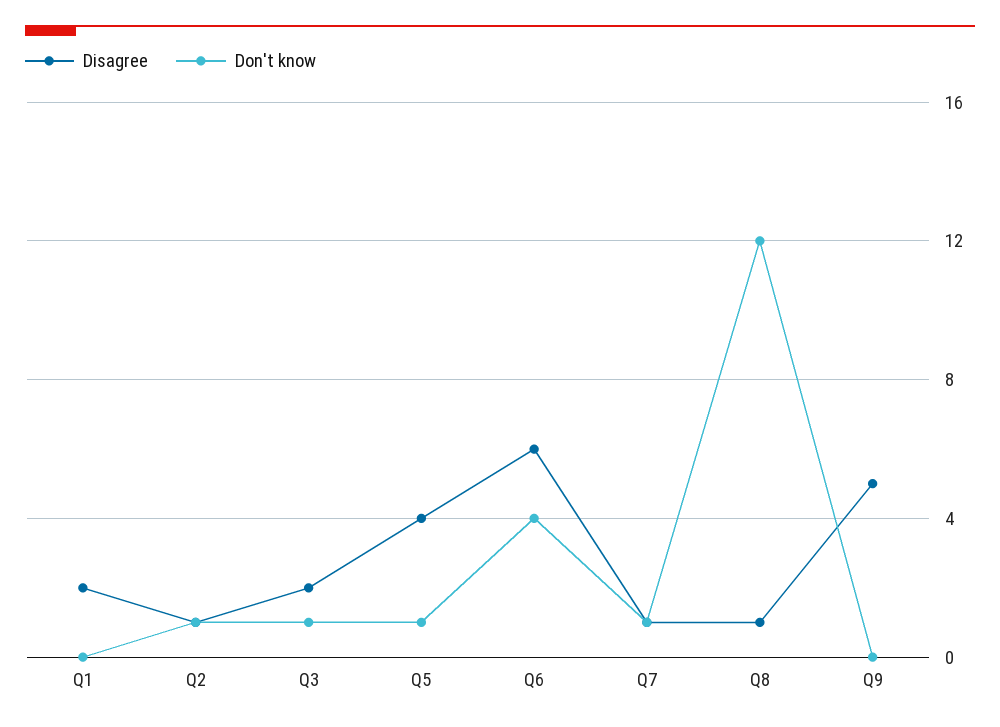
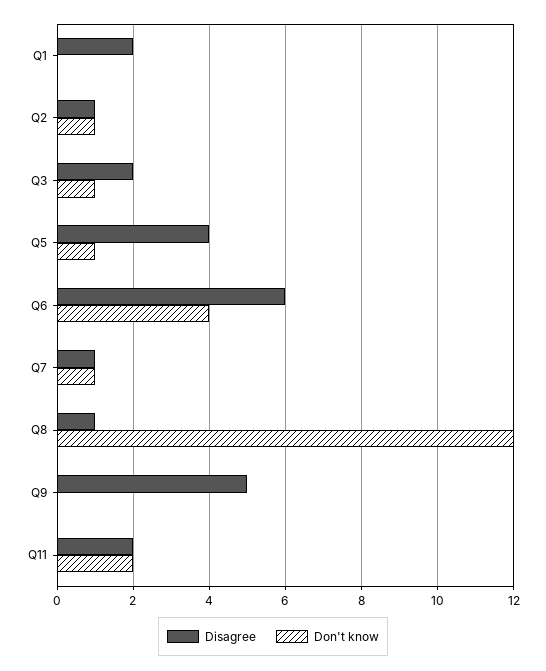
Disagree, Q11: none -> 2
Don't know, Q11: none -> 2

